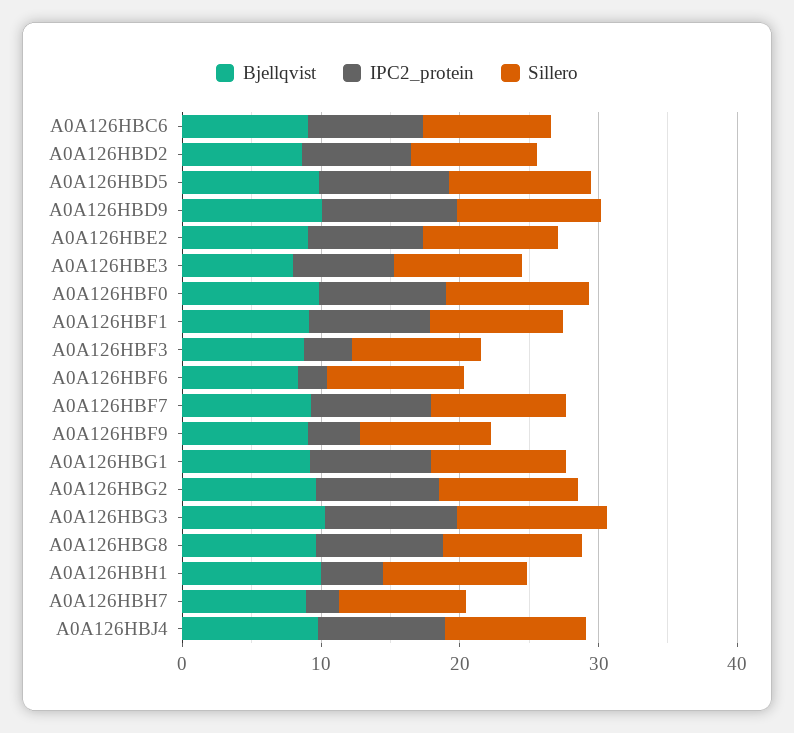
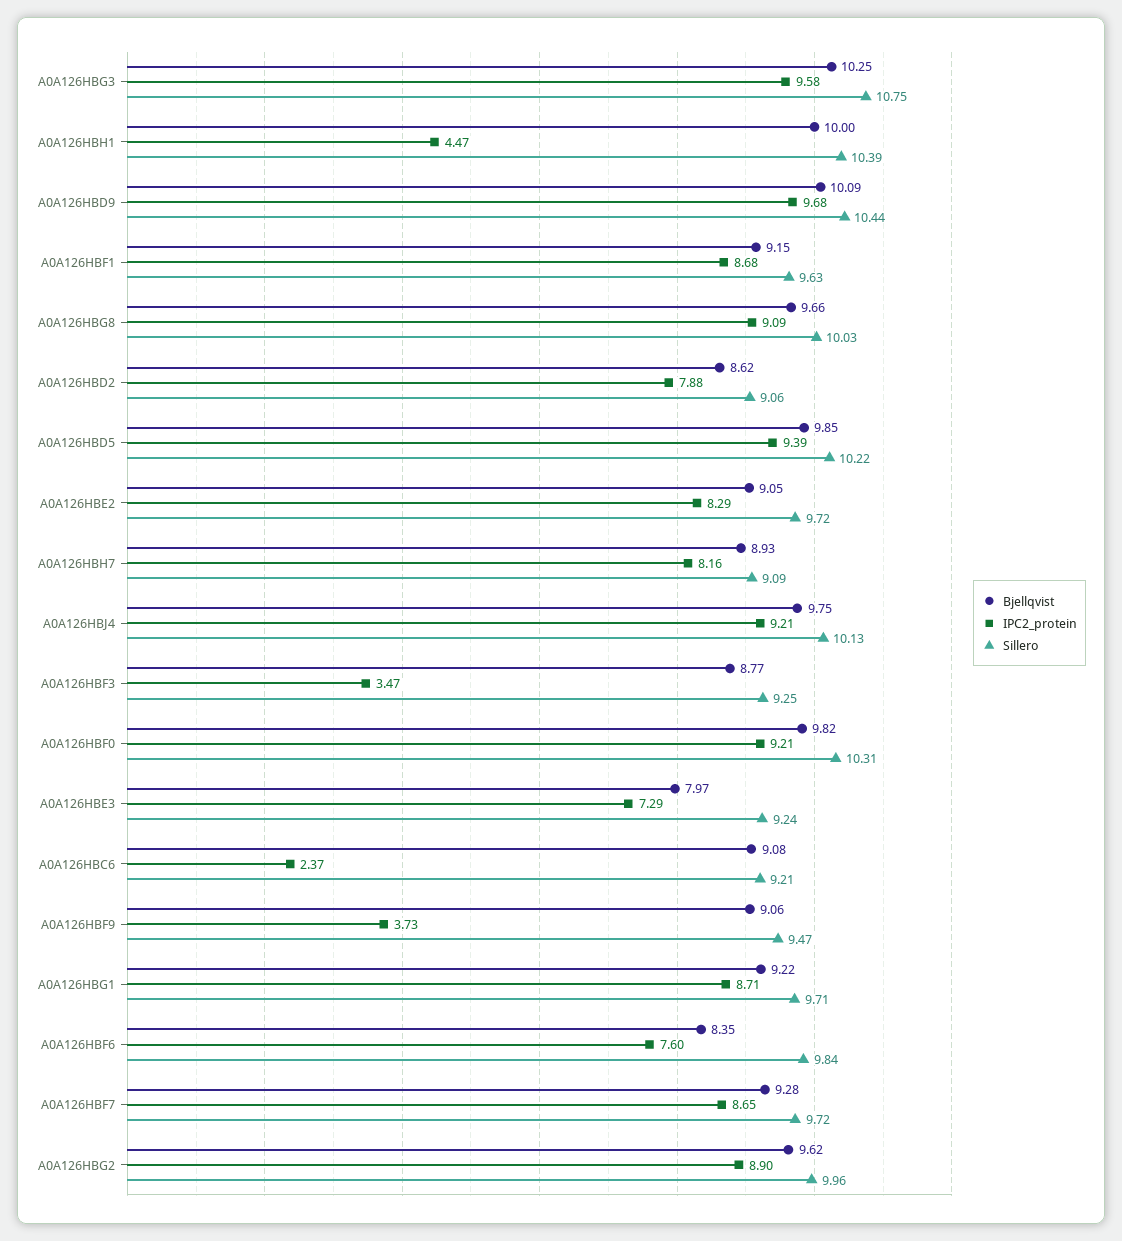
IPC2_protein, A0A126HBC6: 8 -> 2.37
IPC2_protein, A0A126HBF6: 2 -> 7.6
IPC2_protein, A0A126HBH7: 2 -> 8.16

